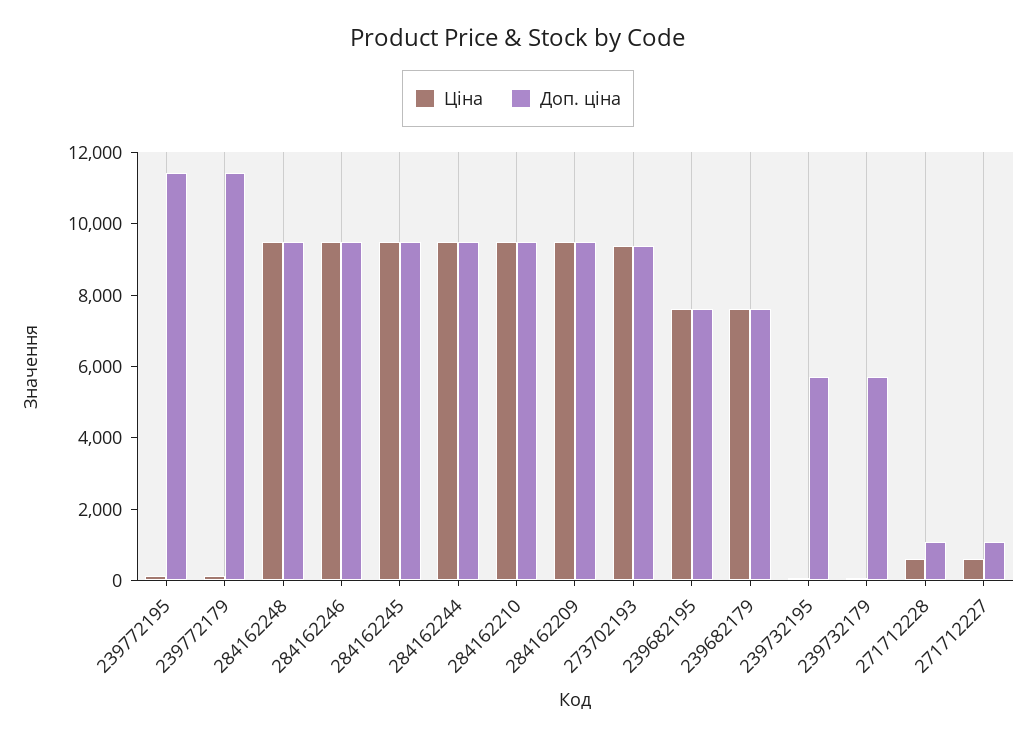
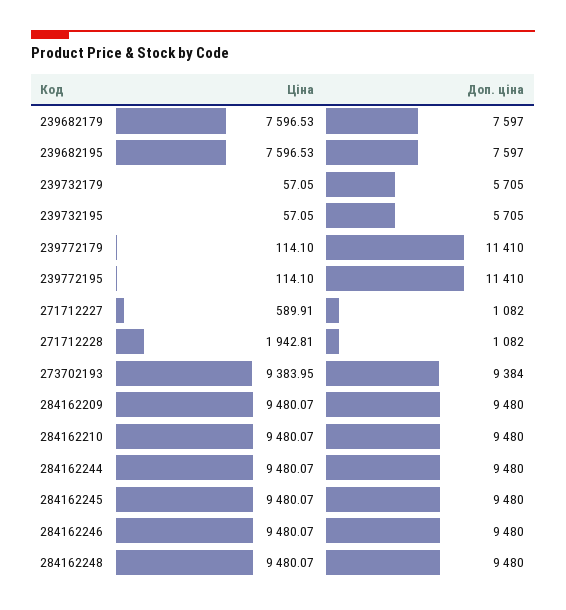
Ціна, 271712228: 500 -> 1942.81

